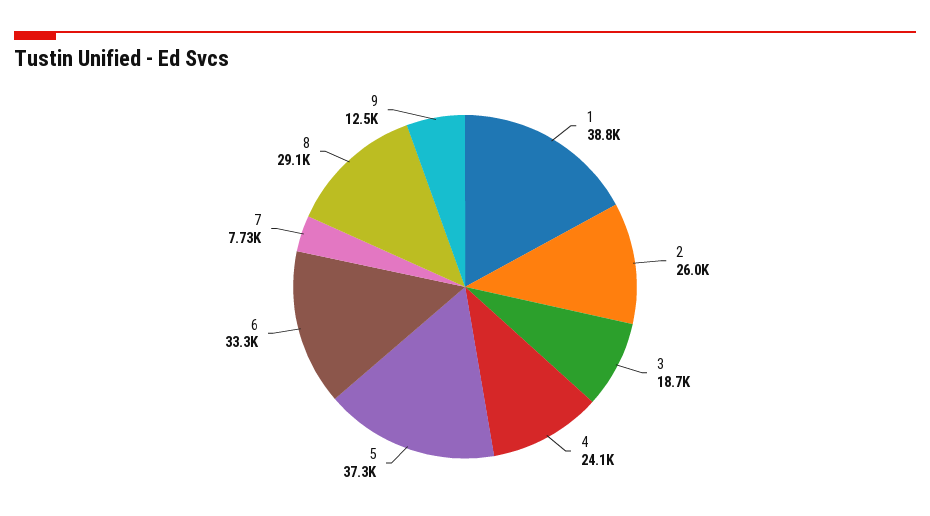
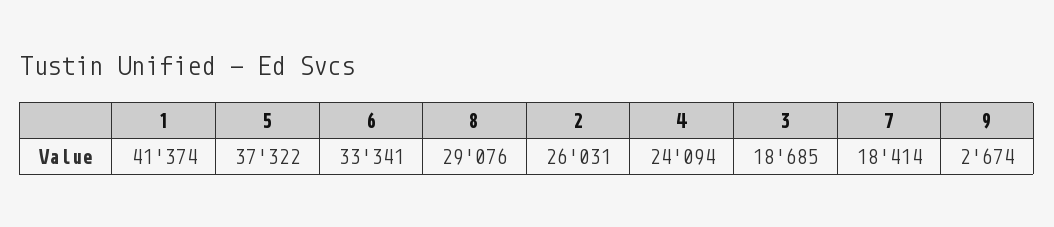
1: 38800 -> 41374
7: 7730 -> 18414
9: 12500 -> 2674

